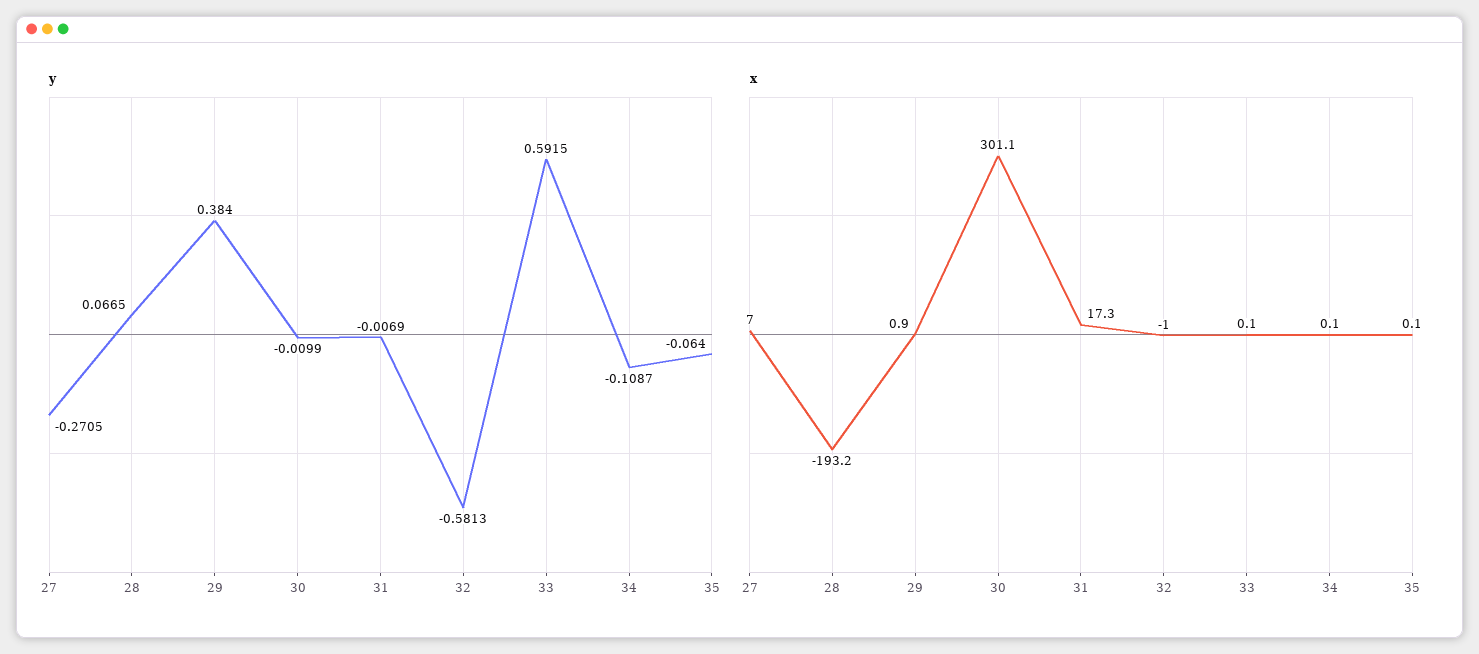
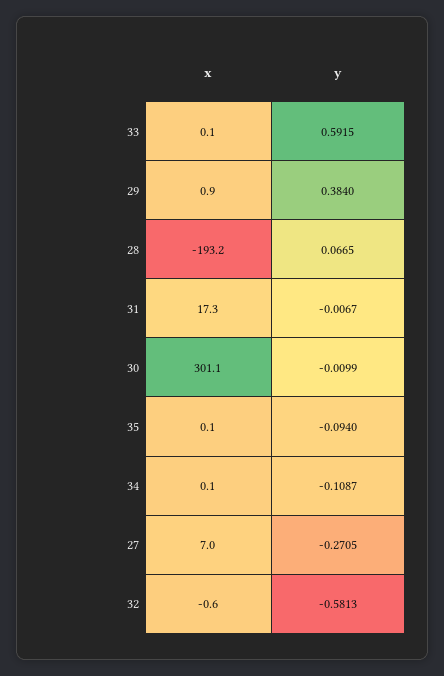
y, 31: -0.0069 -> -0.0067
y, 35: -0.064 -> -0.094
x, 32: -1 -> -0.6

